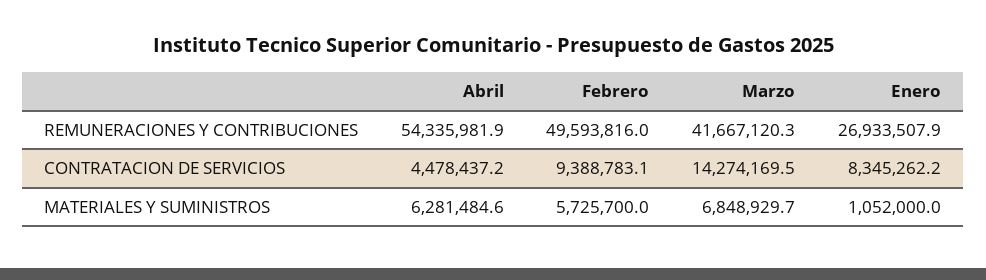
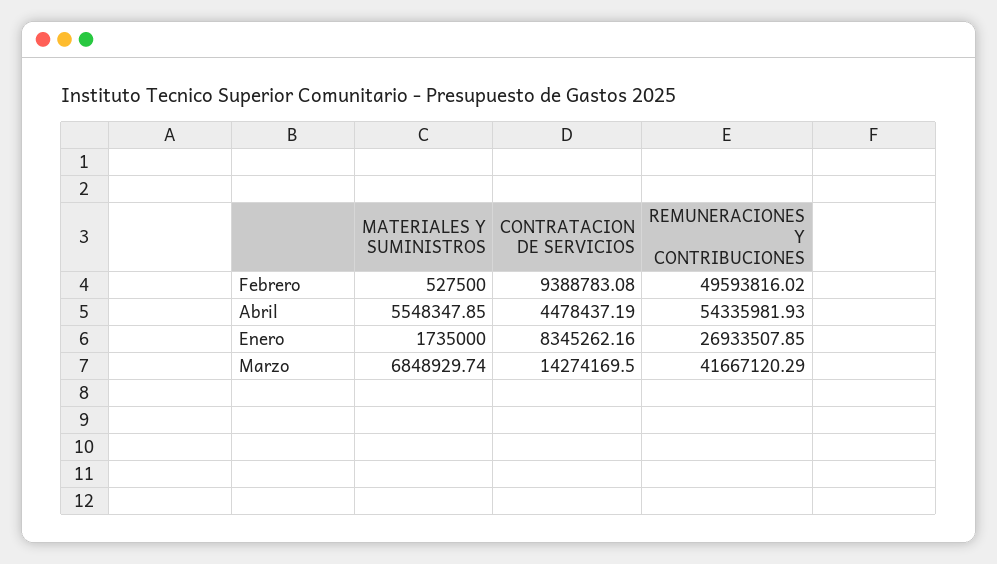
Abril, MATERIALES Y SUMINISTROS: 6281484.6 -> 5548347.85
Febrero, MATERIALES Y SUMINISTROS: 5725700 -> 527500
Enero, MATERIALES Y SUMINISTROS: 1052000 -> 1735000

